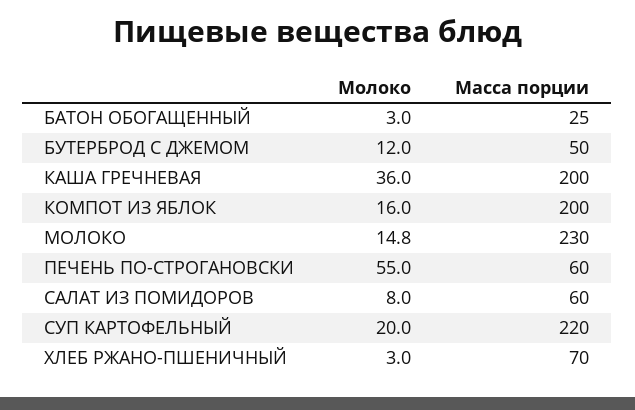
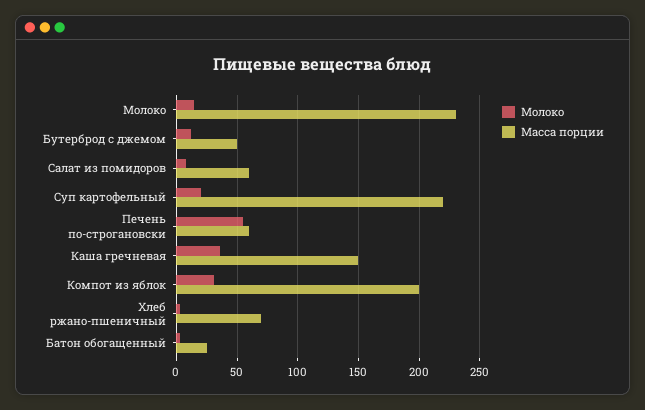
Масса порции, КАША ГРЕЧНЕВАЯ: 200 -> 150
Молоко, КОМПОТ ИЗ ЯБЛОК: 16 -> 30

